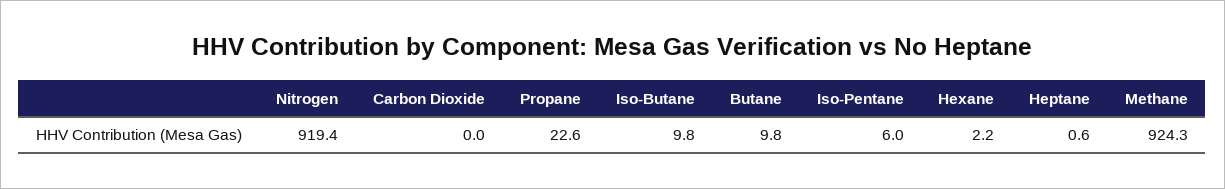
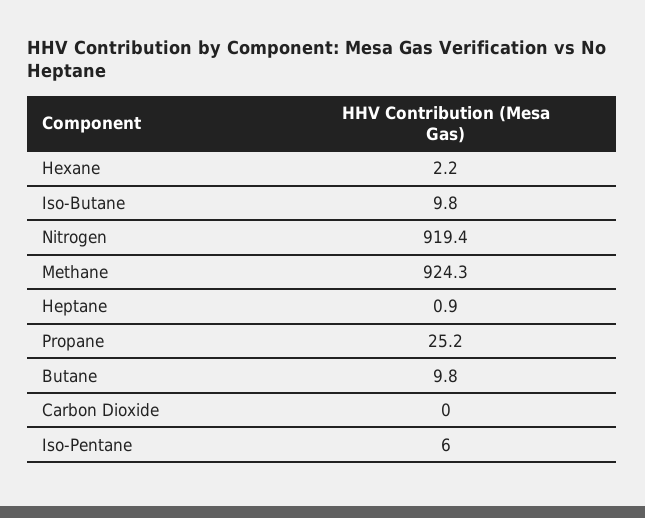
Propane: 22.6 -> 25.2
Heptane: 0.6 -> 0.9

